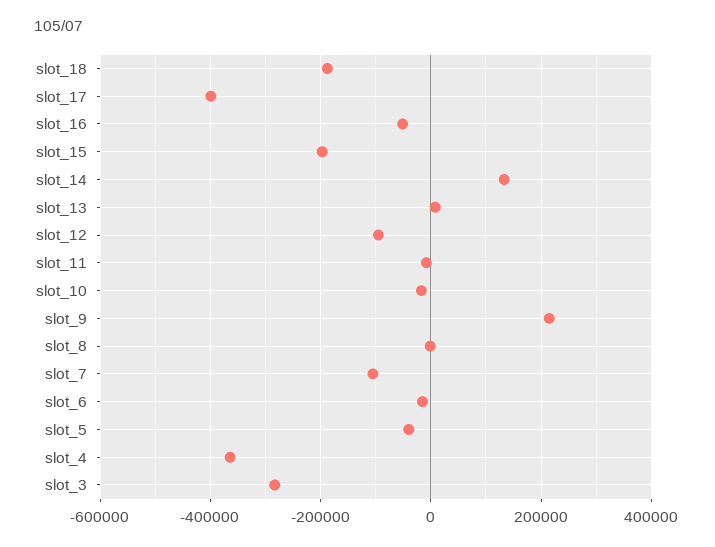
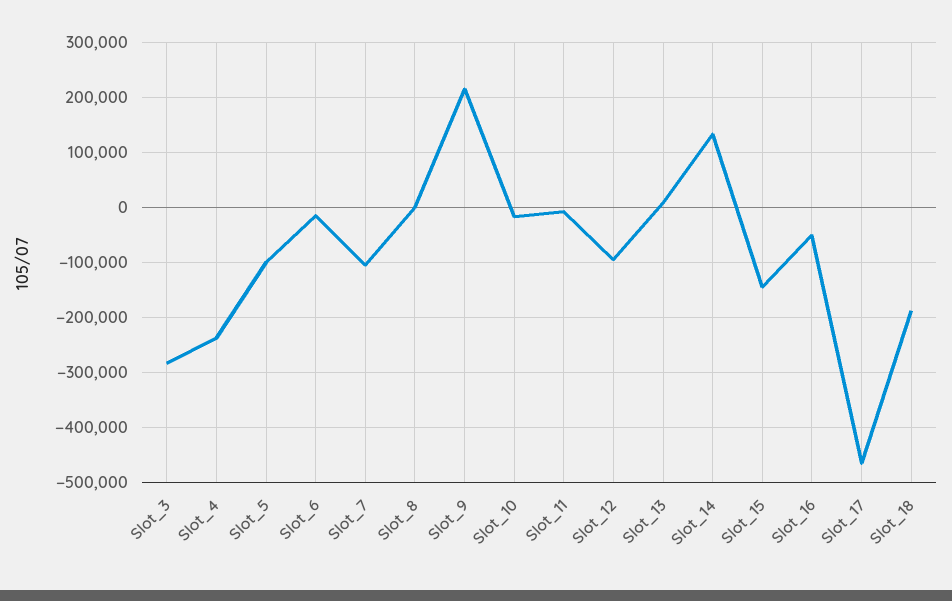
slot_17: -400000 -> -460000
slot_15: -200000 -> -140000
slot_5: -40000 -> -100000
slot_4: -360000 -> -240000

